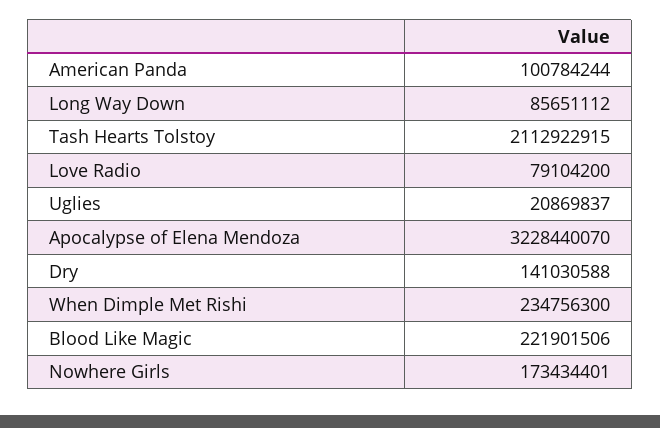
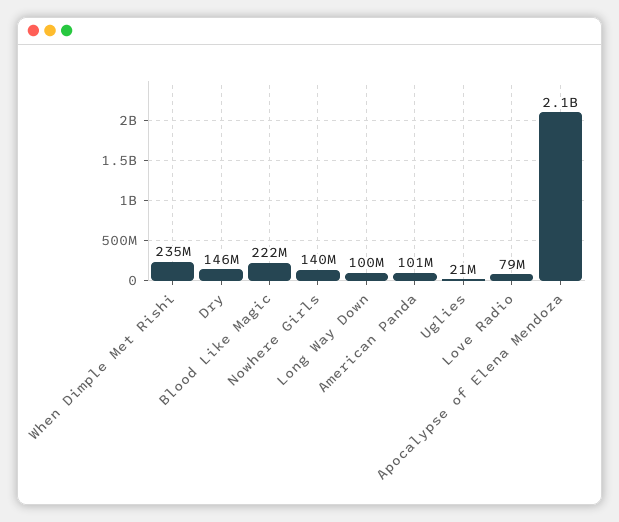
Long Way Down: 85651112 -> 100000000
Tash Hearts Tolstoy: 2112922915 -> none
Apocalypse of Elena Mendoza: 3228440070 -> 2100000000
Dry: 141030588 -> 146000000
Nowhere Girls: 173434401 -> 140000000

